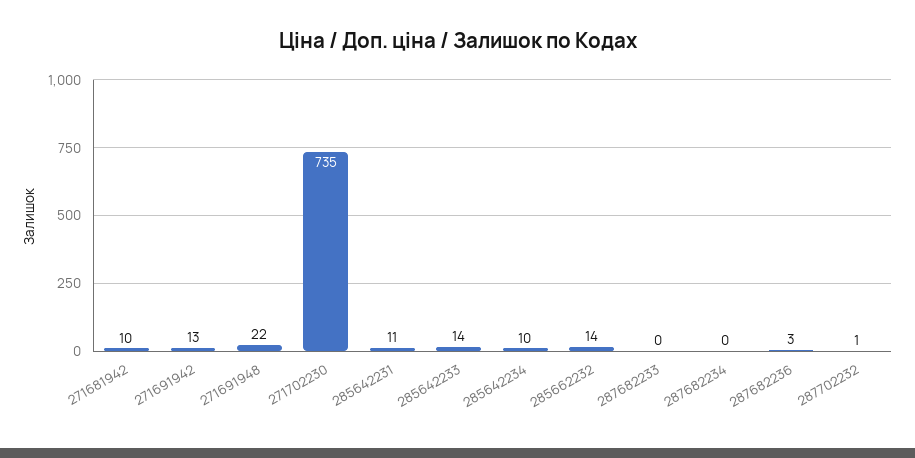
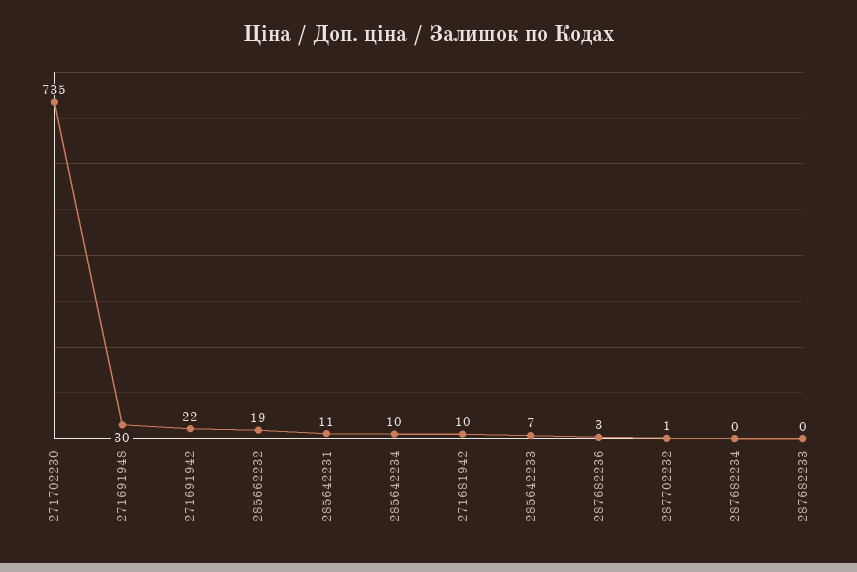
271691942: 13 -> 22
271691948: 22 -> 30
285642233: 14 -> 7
285662232: 14 -> 19

